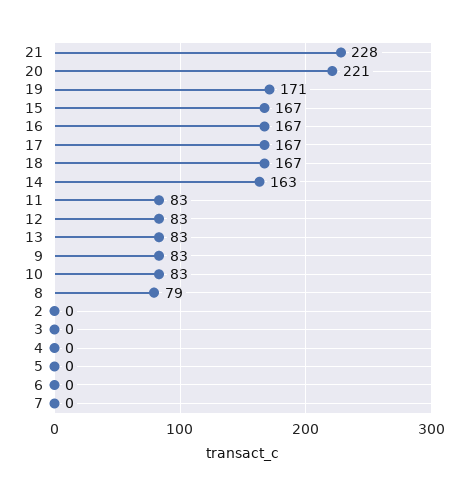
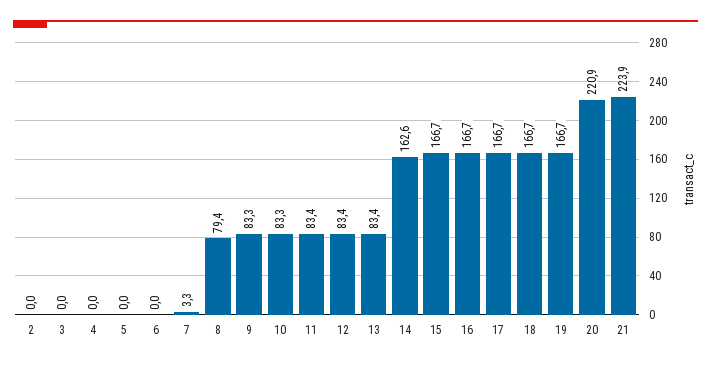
21: 228 -> 223.9
19: 171 -> 166.7
7: 0 -> 3.3

